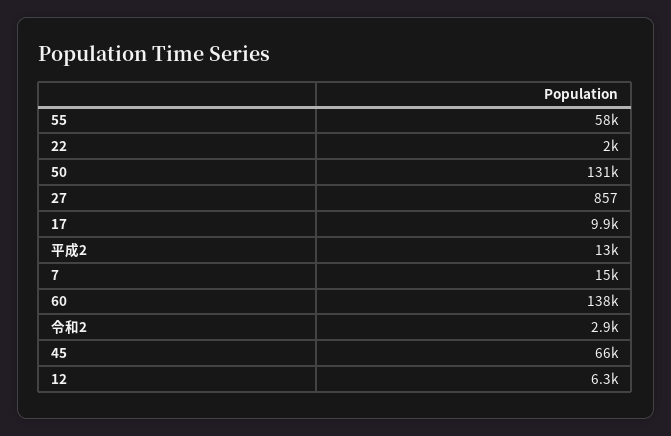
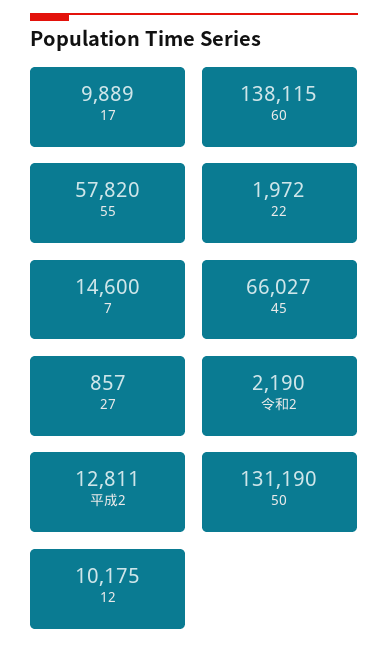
令和2: 2900 -> 2190
12: 6300 -> 10175

